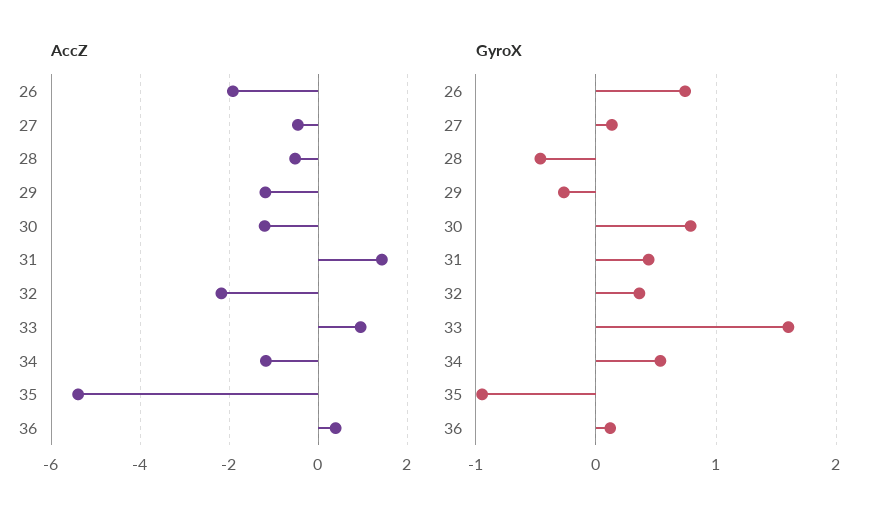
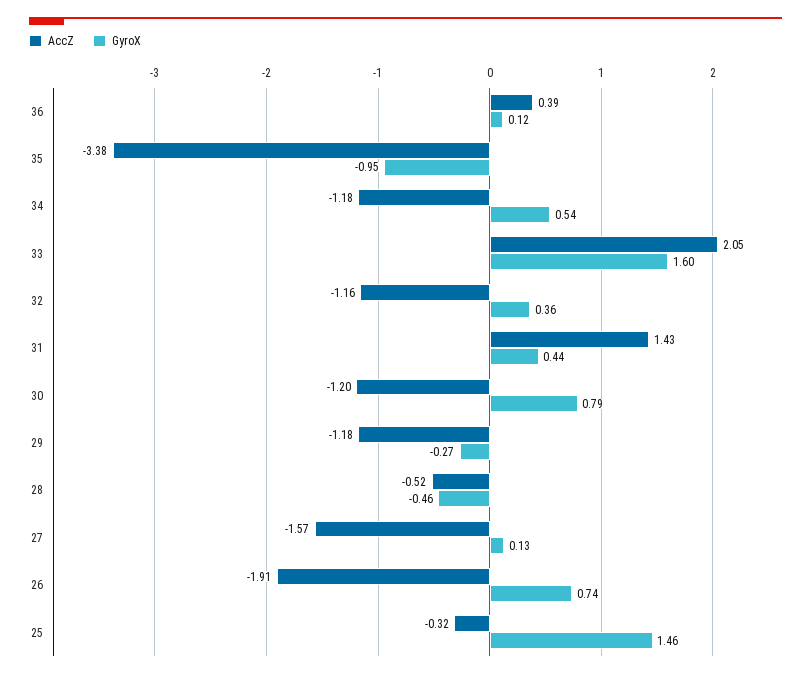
AccZ, 27: -0.4 -> -1.57
AccZ, 32: -2.2 -> -1.16
AccZ, 33: 1 -> 2.05
AccZ, 35: -5.4 -> -3.38
AccZ, 25: none -> -0.32
GyroX, 25: none -> 1.46

